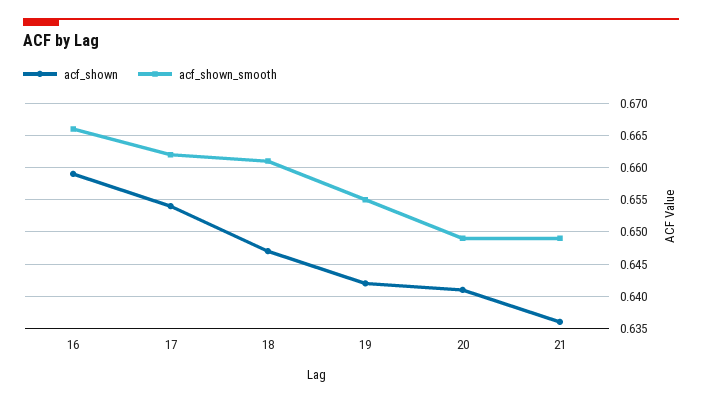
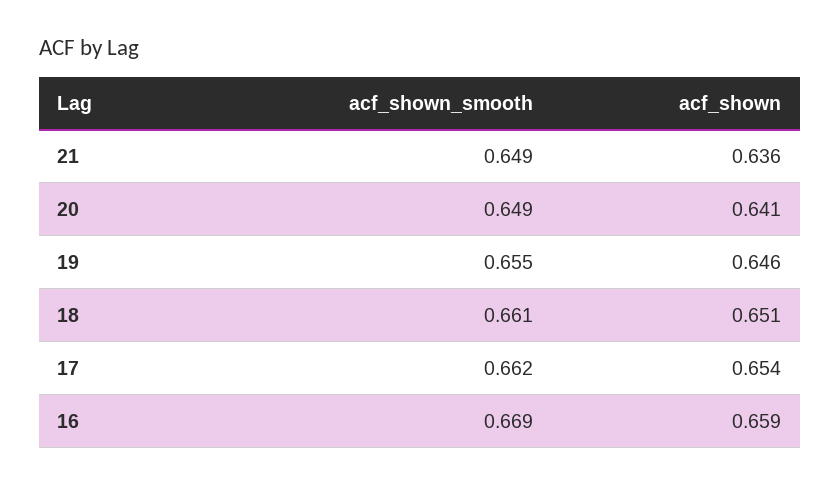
acf_shown_smooth, 16: 0.666 -> 0.669
acf_shown, 18: 0.647 -> 0.651
acf_shown, 19: 0.642 -> 0.646

